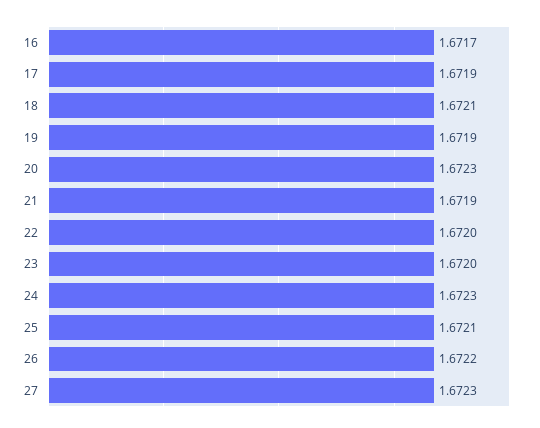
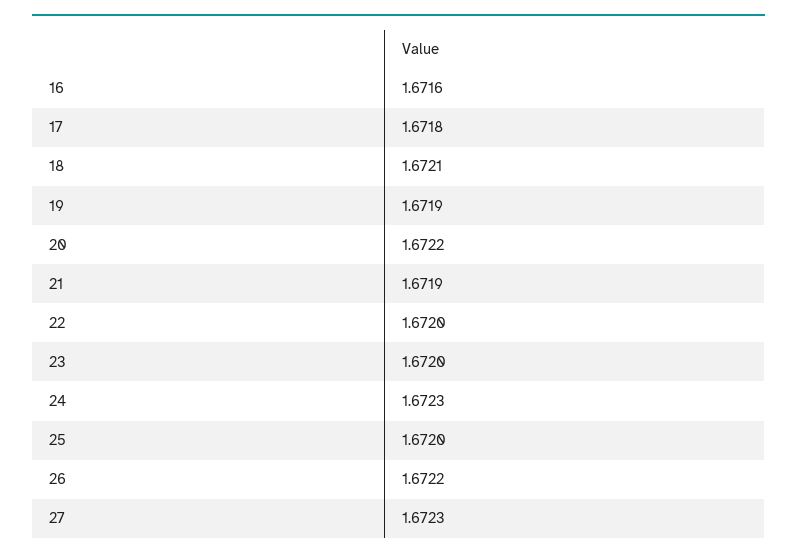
16: 1.6717 -> 1.6716
17: 1.6719 -> 1.6718
20: 1.6723 -> 1.6722
25: 1.6721 -> 1.672

